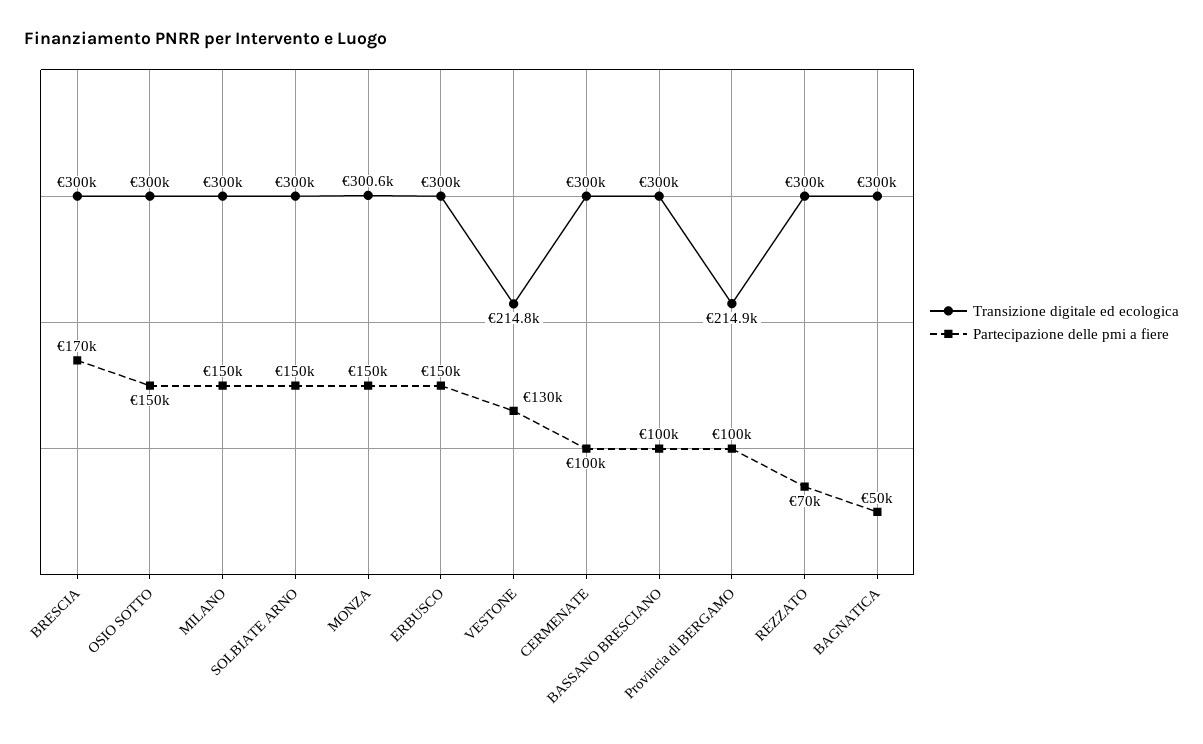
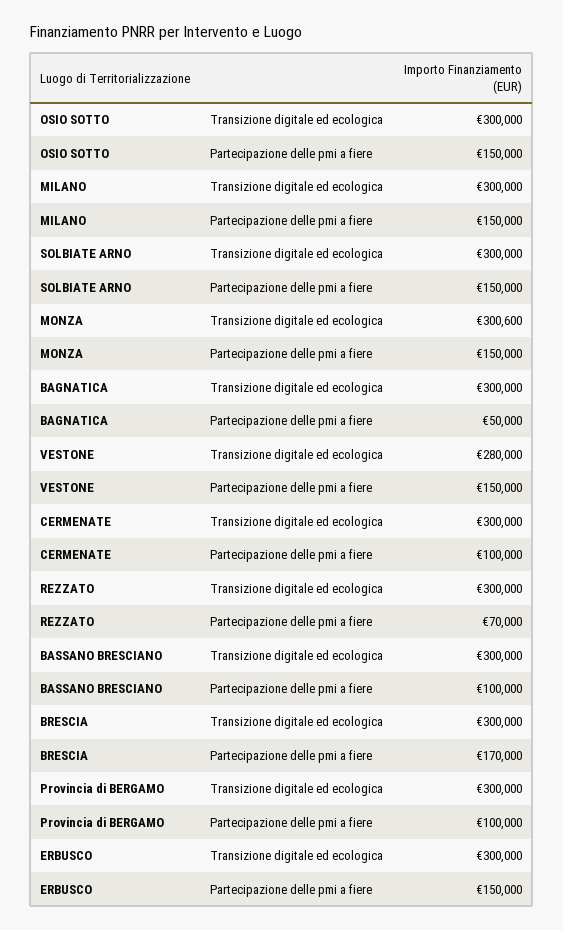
Transizione digitale ed ecologica, VESTONE: 214800 -> 280000
Partecipazione delle pmi a fiere, VESTONE: 130000 -> 150000
Transizione digitale ed ecologica, Provincia di BERGAMO: 214900 -> 300000

